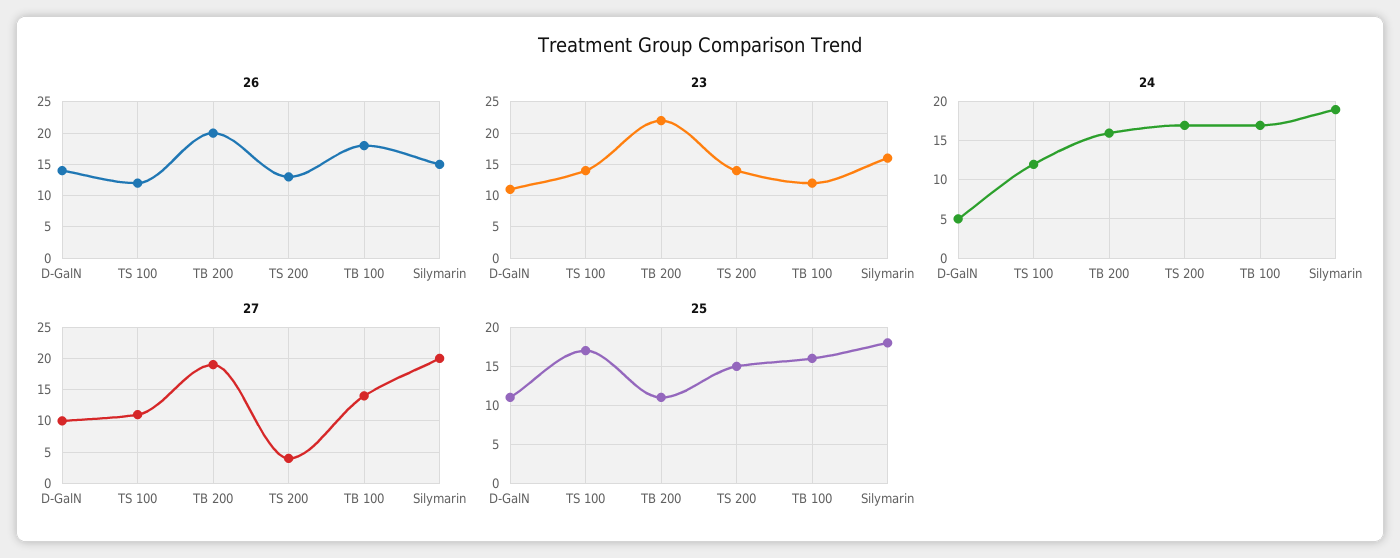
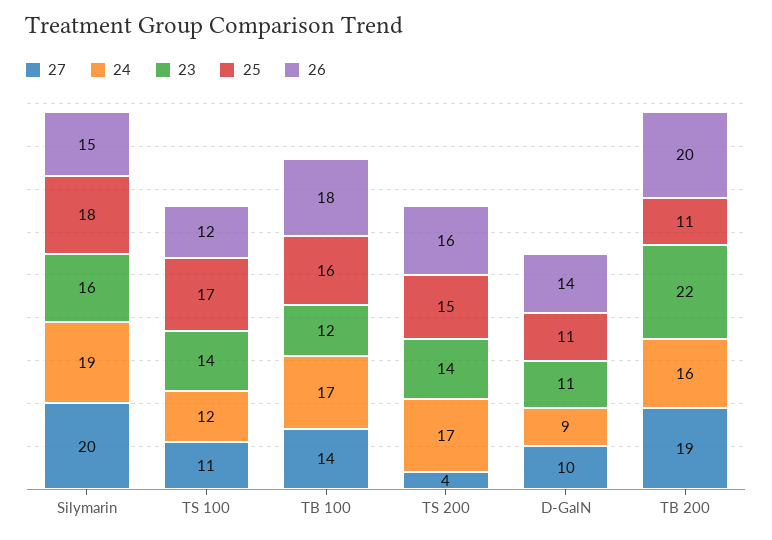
26, TS 200: 13 -> 16
24, D-GalN: 5 -> 9

